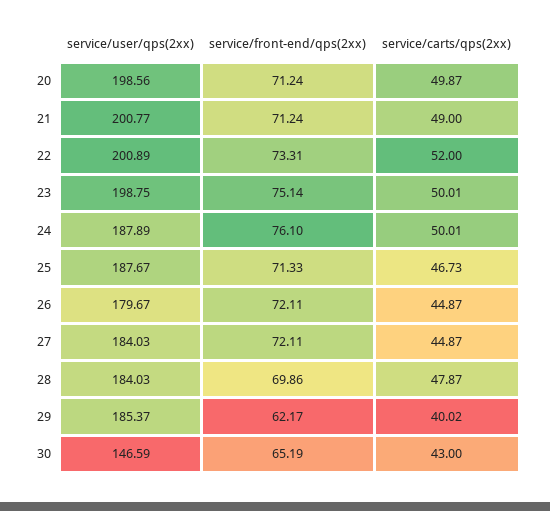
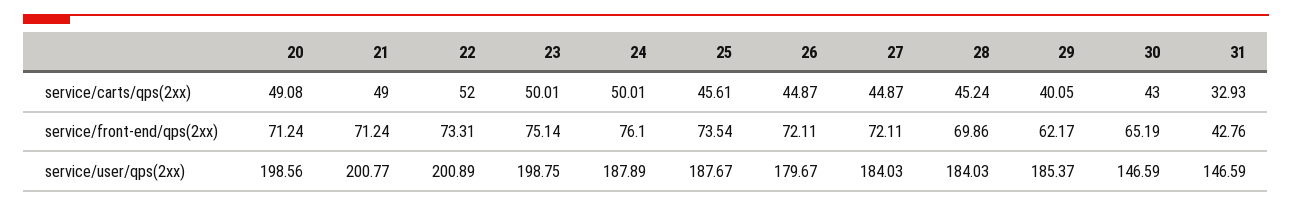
service/carts/qps(2xx), 20: 49.87 -> 49.08
service/front-end/qps(2xx), 25: 71.33 -> 73.54
service/carts/qps(2xx), 25: 46.73 -> 45.61
service/carts/qps(2xx), 28: 47.87 -> 45.24
service/carts/qps(2xx), 29: 40.02 -> 40.05
service/carts/qps(2xx), 31: none -> 32.93
service/front-end/qps(2xx), 31: none -> 42.76
service/user/qps(2xx), 31: none -> 146.59

